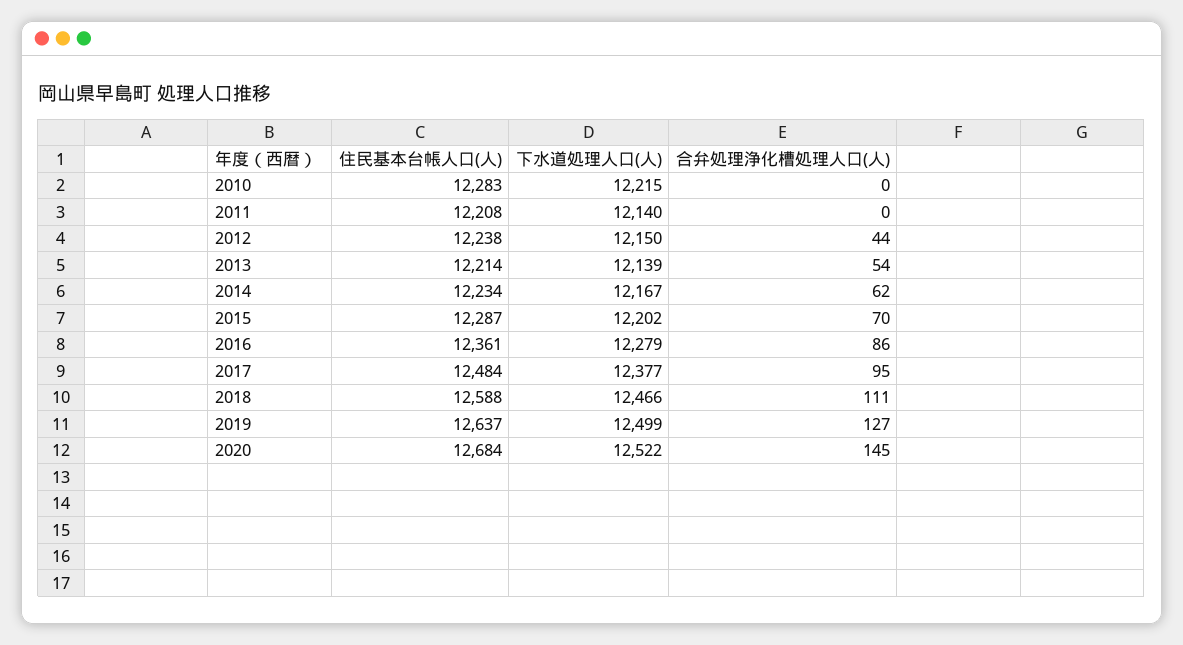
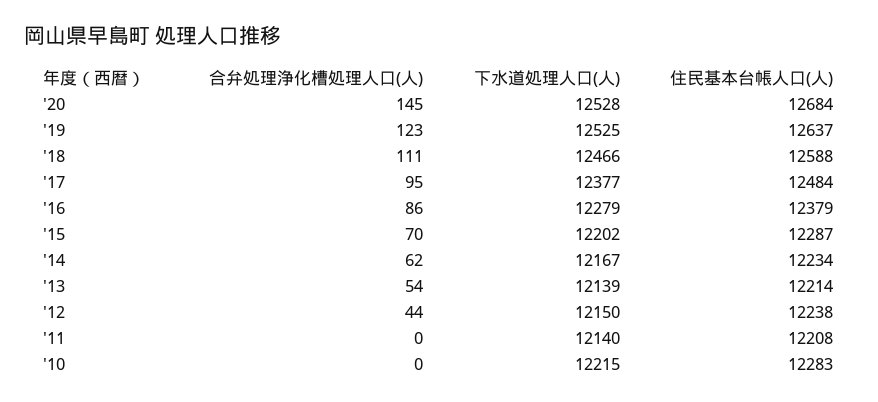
住民基本台帳人口(人), 2016: 12361 -> 12379
下水道処理人口(人), 2019: 12499 -> 12525
合弁処理浄化槽処理人口(人), 2019: 127 -> 123
下水道処理人口(人), 2020: 12522 -> 12528

